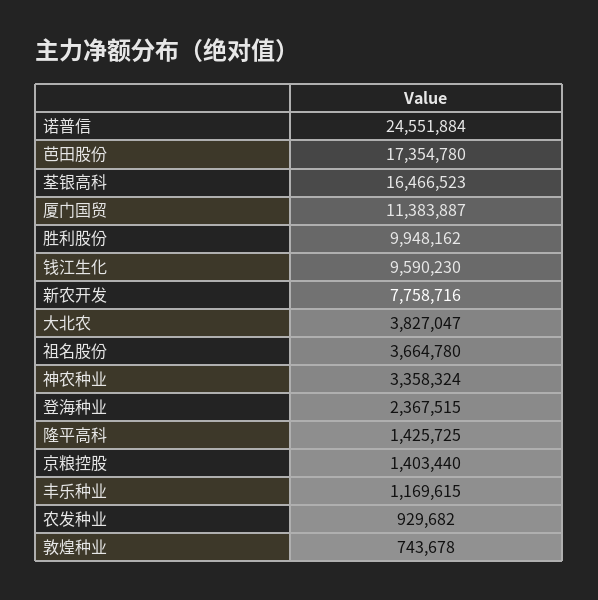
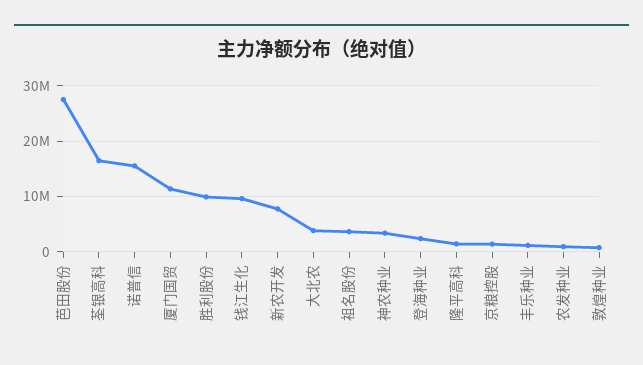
诺普信: 24551884 -> 16000000
芭田股份: 17354780 -> 28000000

